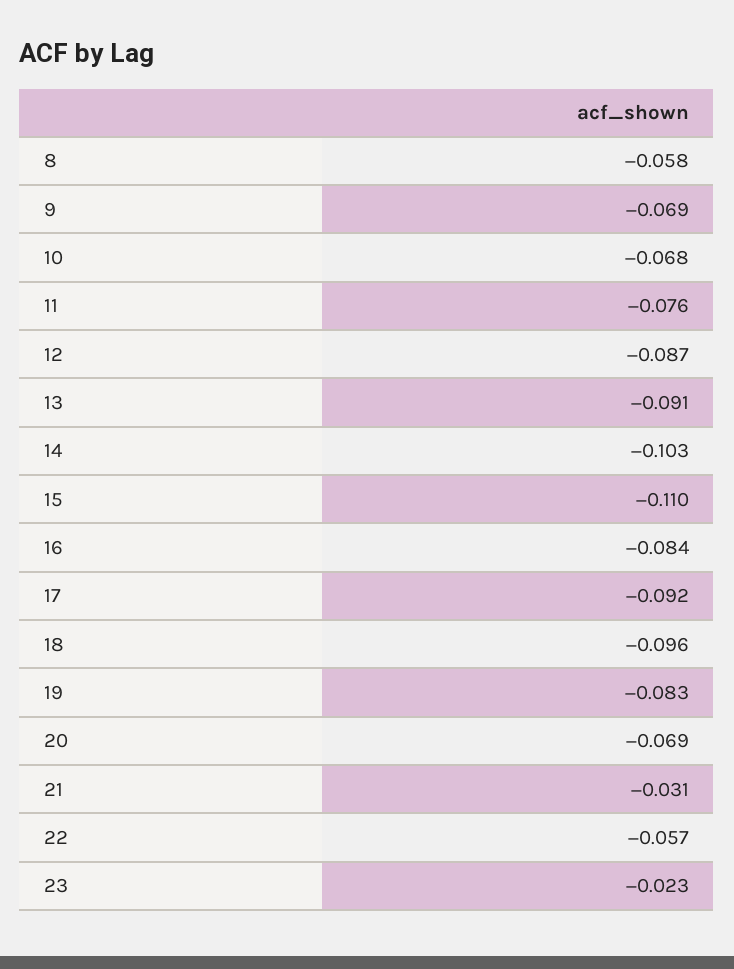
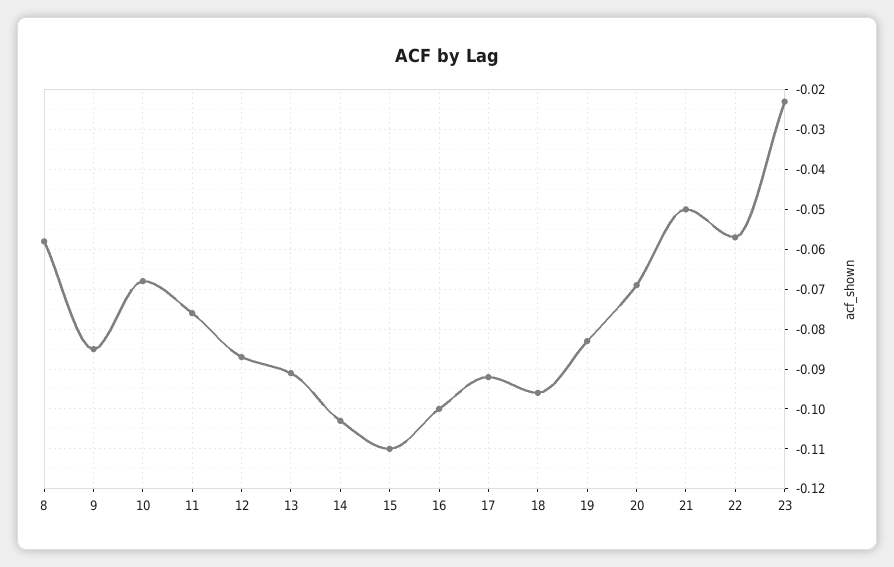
9: -0.069 -> -0.085
16: -0.084 -> -0.1
21: -0.031 -> -0.05

